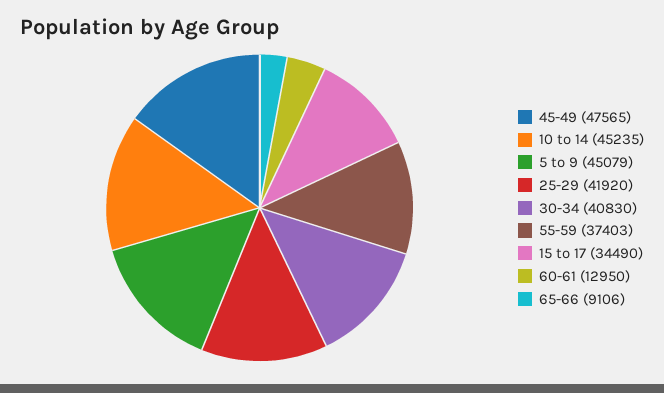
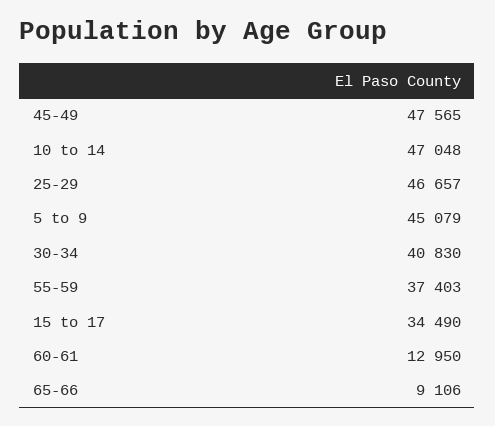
10 to 14: 45235 -> 47048
25-29: 41920 -> 46657

